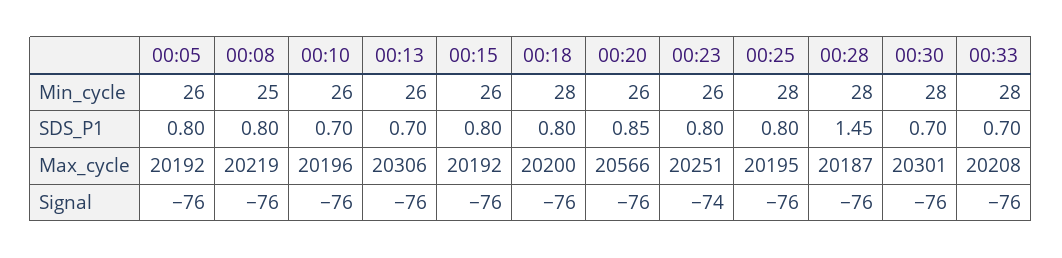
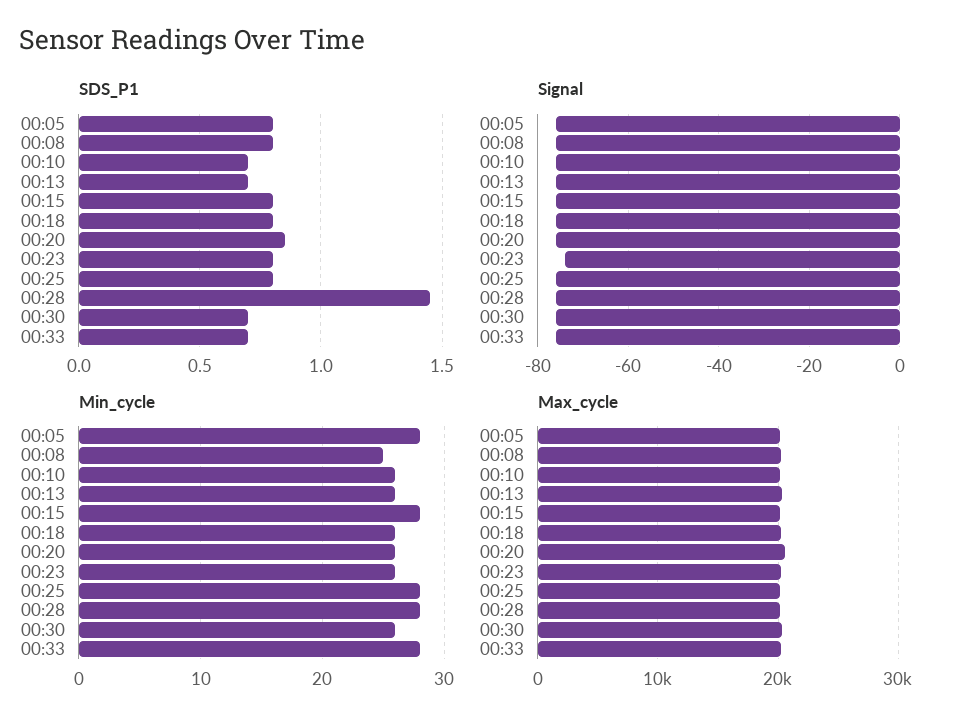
Min_cycle, 00:05: 26 -> 28
Min_cycle, 00:15: 26 -> 28
Min_cycle, 00:18: 28 -> 26
Min_cycle, 00:30: 28 -> 26

